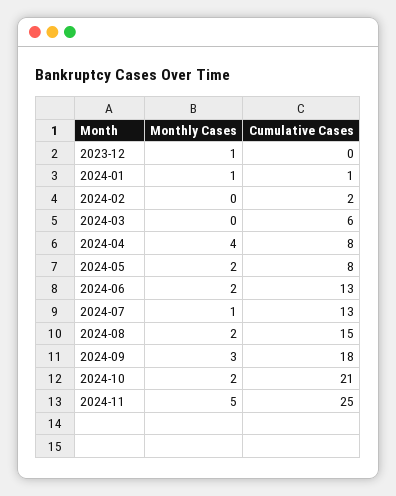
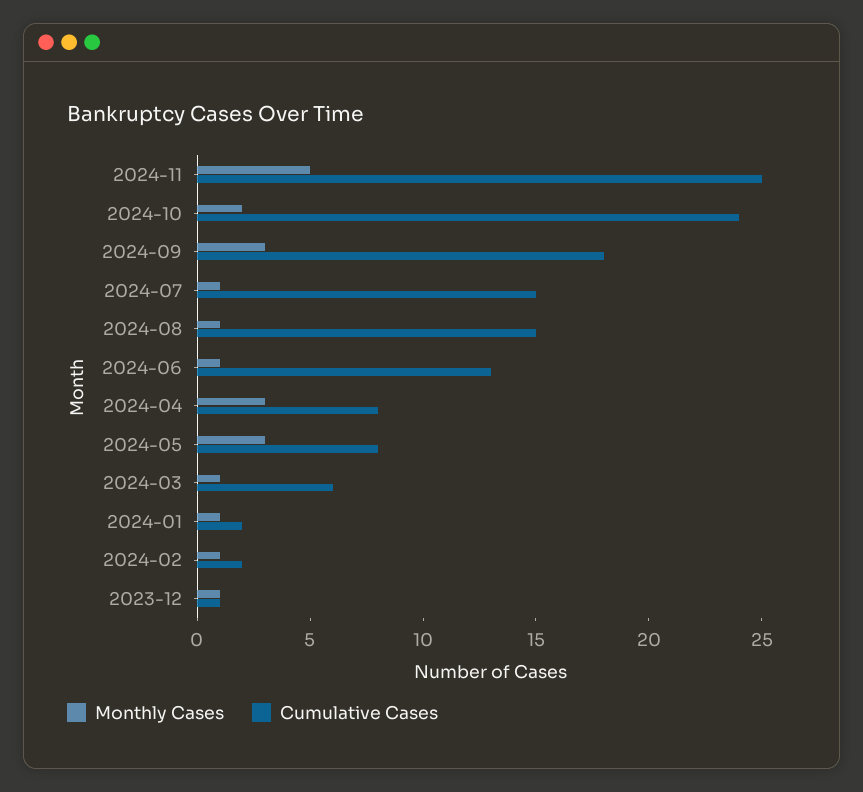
Cumulative Cases, 2023-12: 0 -> 1
Cumulative Cases, 2024-01: 1 -> 2
Monthly Cases, 2024-02: 0 -> 1
Monthly Cases, 2024-03: 0 -> 1
Monthly Cases, 2024-04: 4 -> 3
Monthly Cases, 2024-05: 2 -> 3
Monthly Cases, 2024-06: 2 -> 1
Cumulative Cases, 2024-07: 13 -> 15
Monthly Cases, 2024-08: 2 -> 1
Cumulative Cases, 2024-10: 21 -> 24

